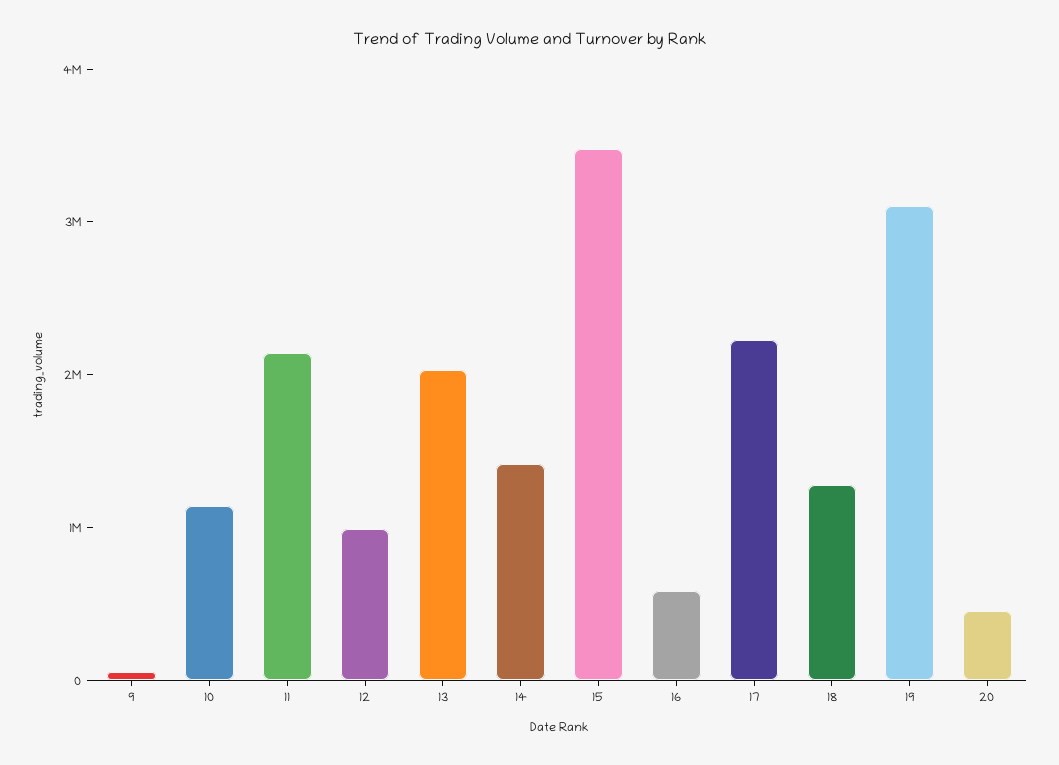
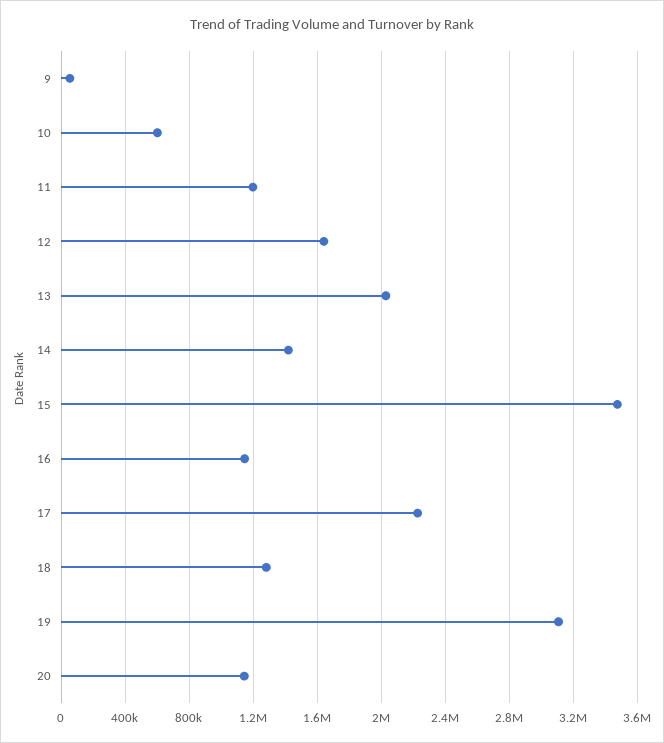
10: 1200000 -> 600000
11: 2200000 -> 1200000
12: 1000000 -> 1650000
16: 600000 -> 1150000
20: 400000 -> 1150000

